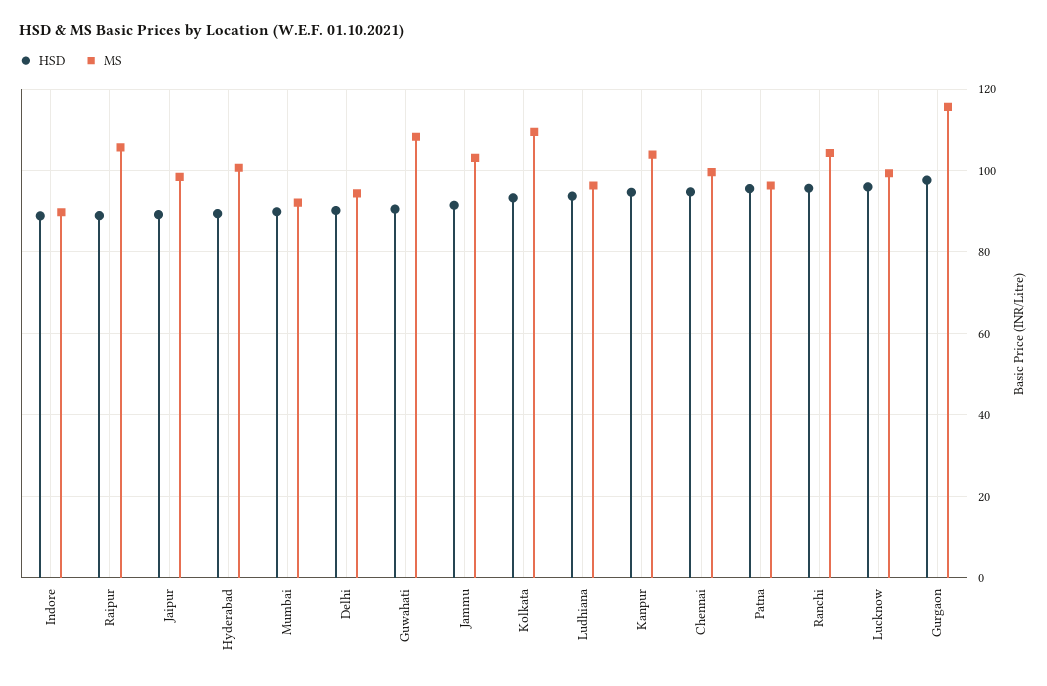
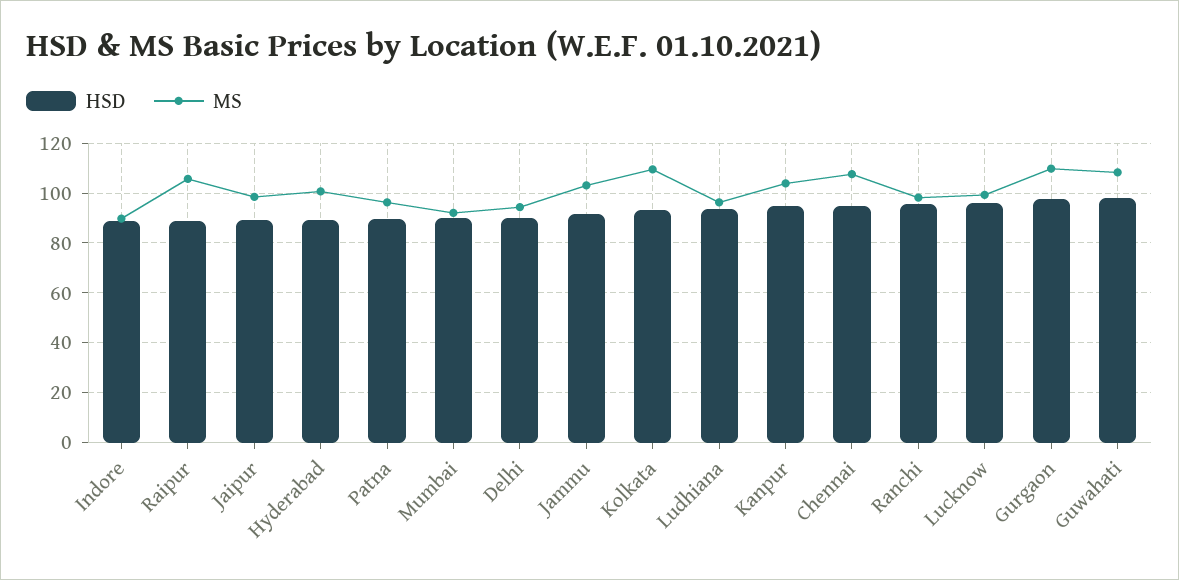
HSD, Guwahati: 90 -> 97.5
MS, Chennai: 100 -> 107.5
HSD, Patna: 96 -> 90
MS, Ranchi: 104 -> 97.5
MS, Gurgaon: 116 -> 110

